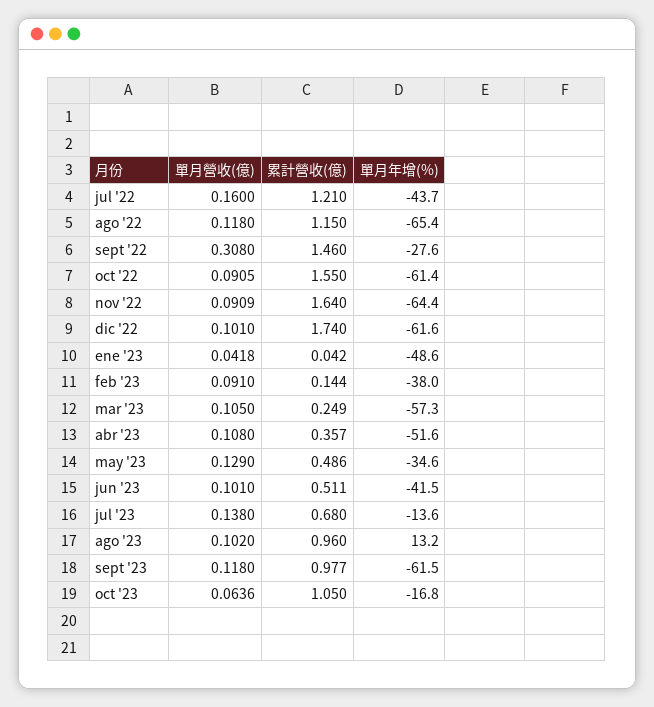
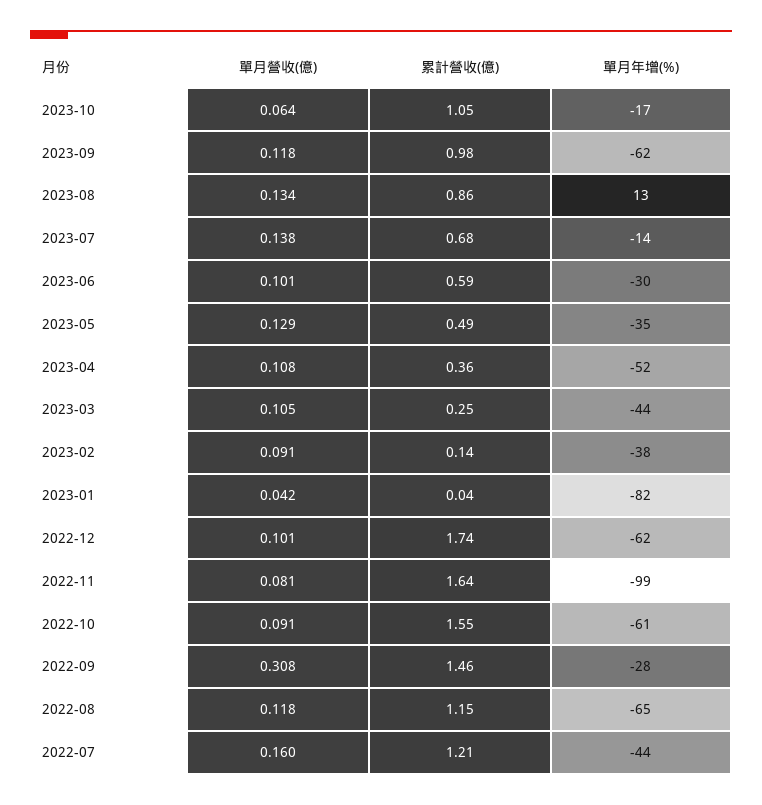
單月營收(億), nov '22: 0.0909 -> 0.081
單月年增(%), nov '22: -64.4 -> -99
單月年增(%), ene '23: -48.6 -> -82
單月年增(%), mar '23: -57.3 -> -44
累計營收(億), jun '23: 0.511 -> 0.59
單月年增(%), jun '23: -41.5 -> -30
單月營收(億), ago '23: 0.102 -> 0.134
累計營收(億), ago '23: 0.96 -> 0.86

